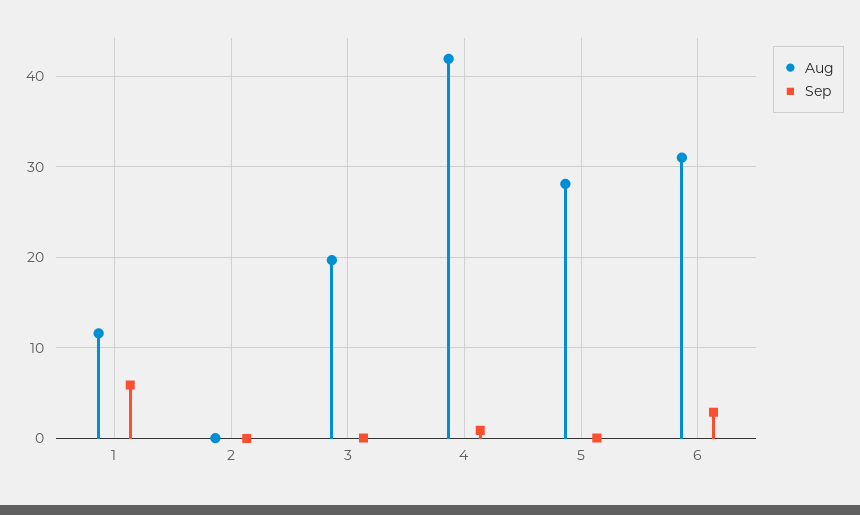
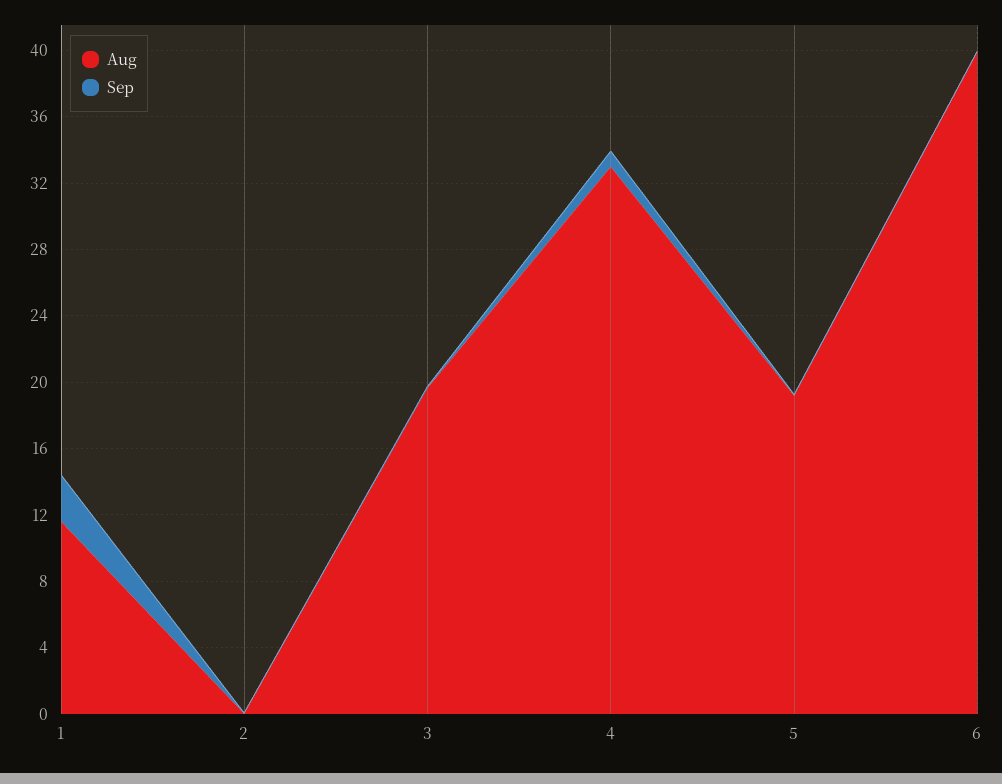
Sep, 1: 6 -> 3
Aug, 4: 42 -> 33
Aug, 5: 28 -> 19
Aug, 6: 31 -> 40
Sep, 6: 3 -> 0

